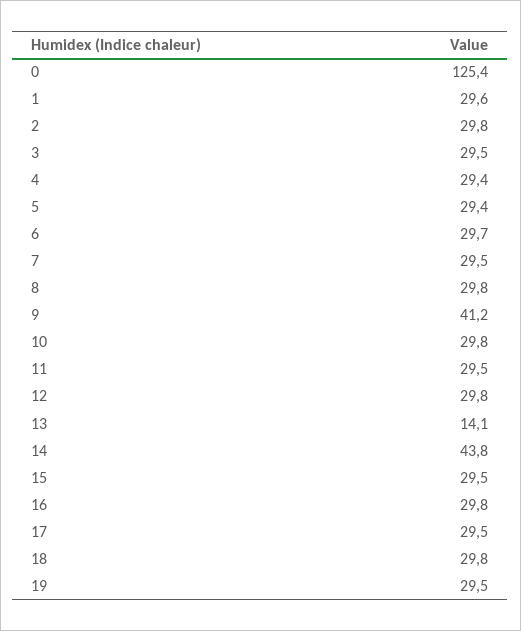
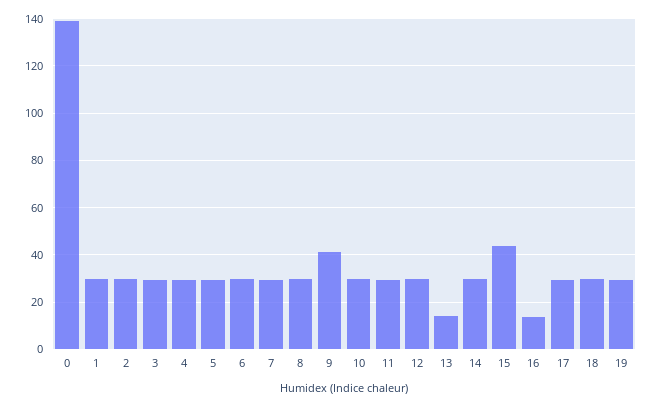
0: 125.4 -> 140
14: 43.8 -> 30
15: 29.5 -> 45
16: 29.8 -> 15

